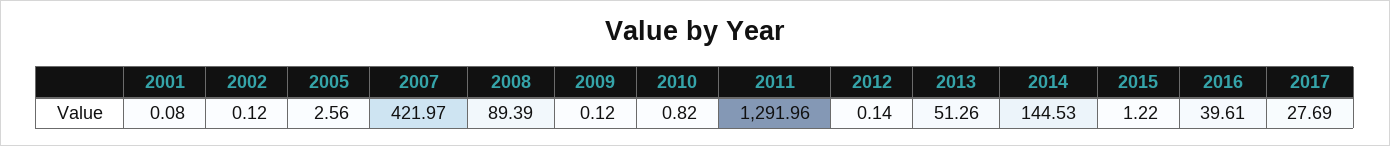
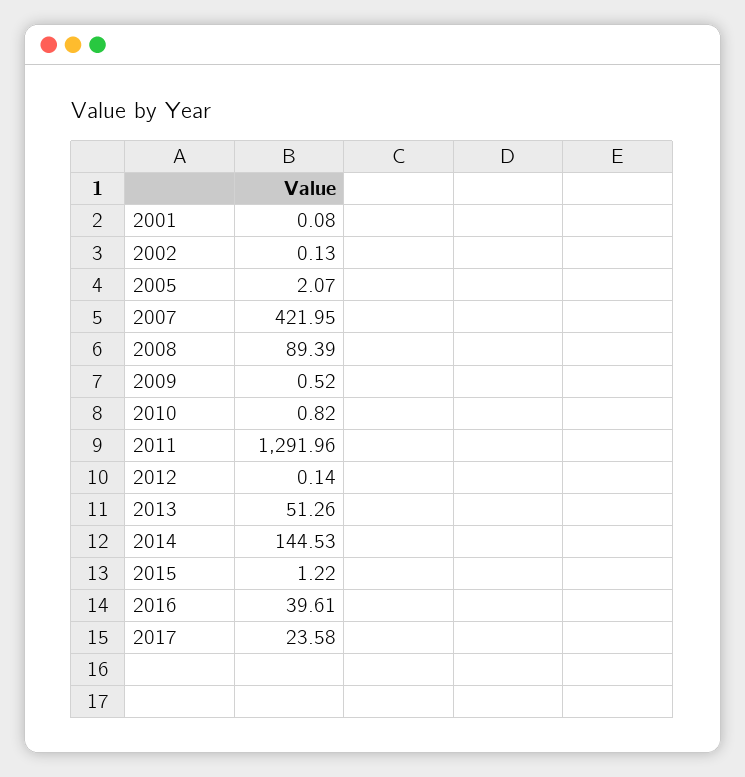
2002: 0.12 -> 0.13
2005: 2.56 -> 2.07
2007: 421.97 -> 421.95
2009: 0.12 -> 0.52
2017: 27.69 -> 23.58

